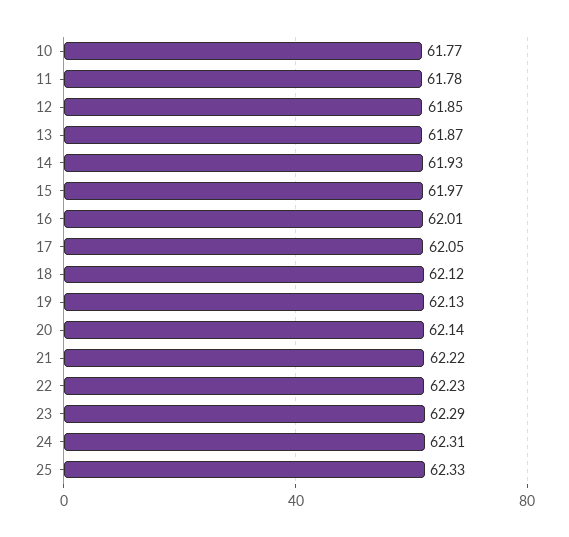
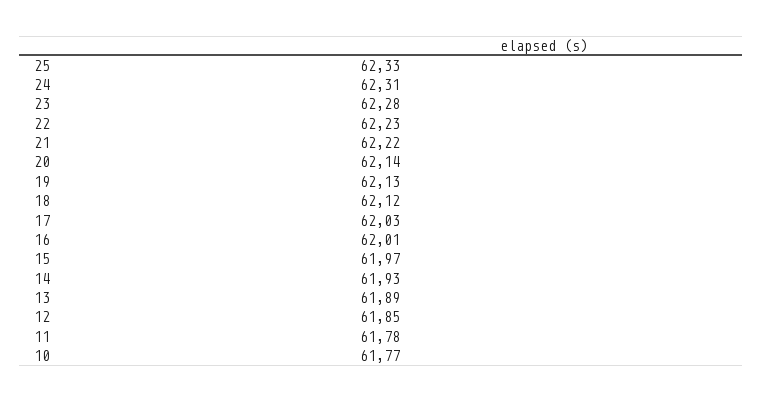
13: 61.87 -> 61.89
17: 62.05 -> 62.03
23: 62.29 -> 62.28

